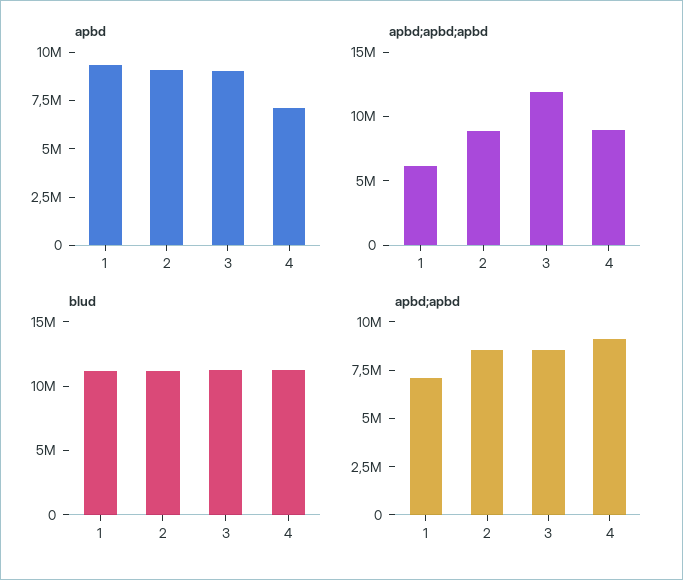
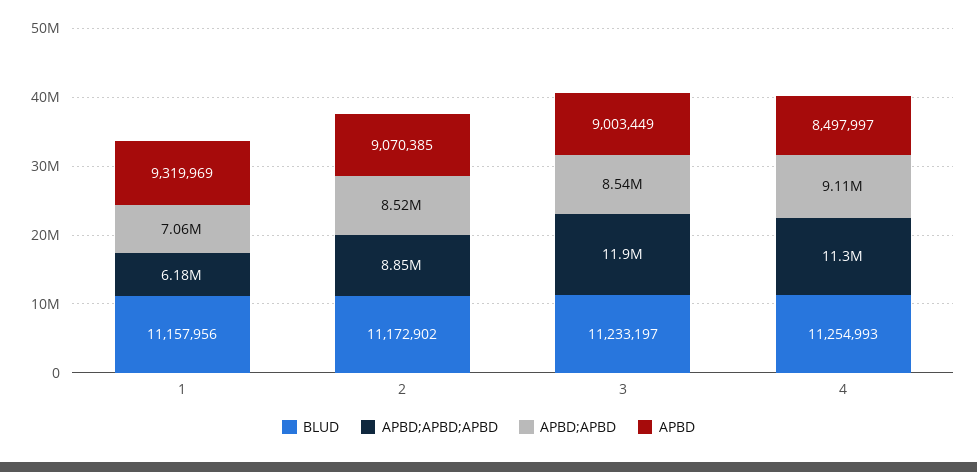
apbd, 4: 7000000 -> 8497997
apbd;apbd;apbd, 4: 9000000 -> 11300000

